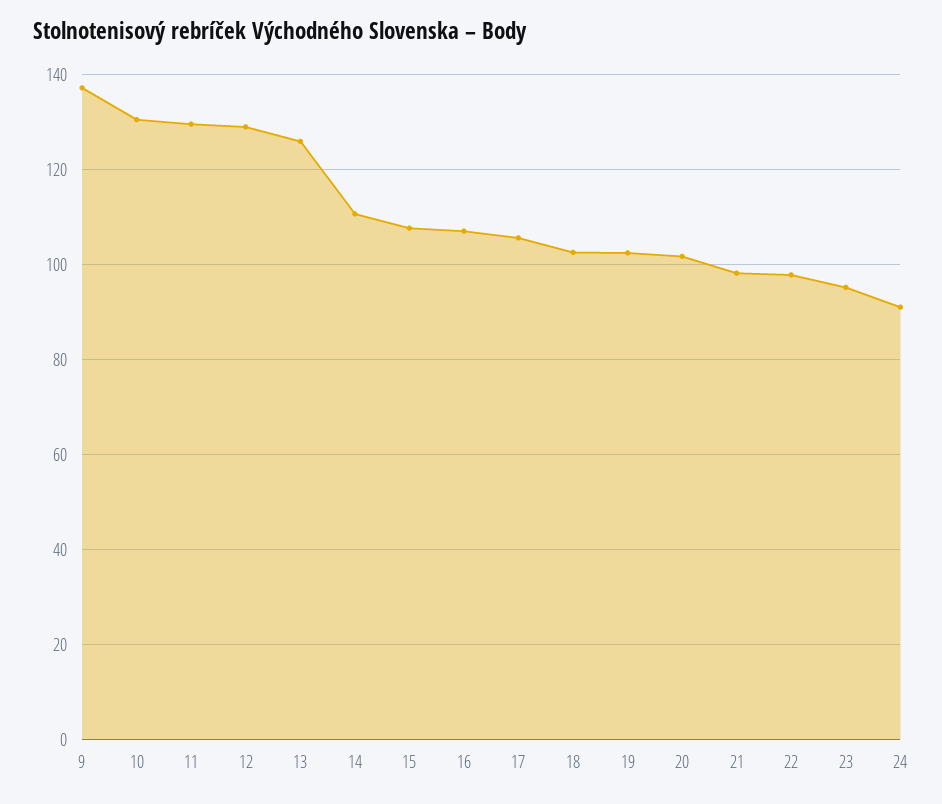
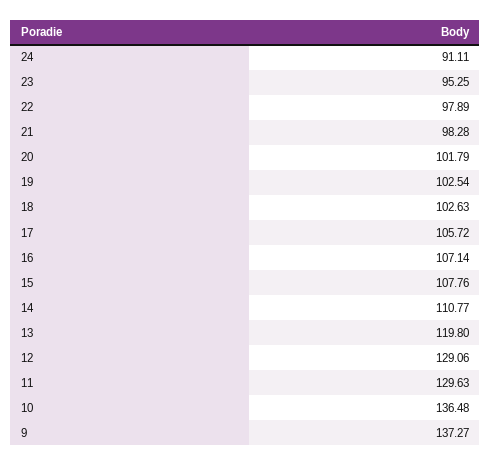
10: 130 -> 136.48
13: 126 -> 119.8

